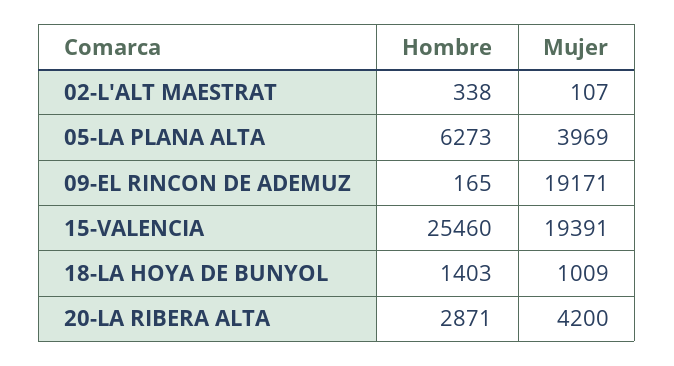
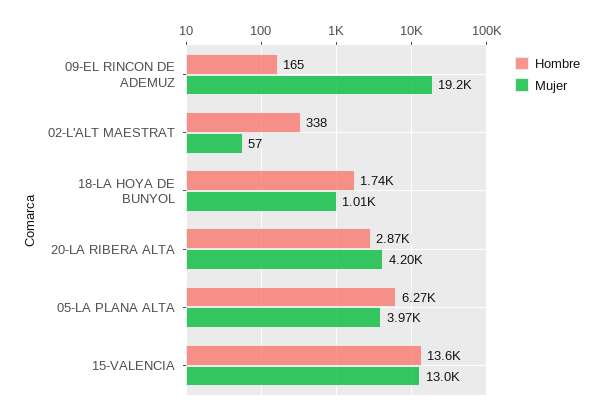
Mujer, 02-L'ALT MAESTRAT: 107 -> 57
Hombre, 15-VALENCIA: 25460 -> 13600
Mujer, 15-VALENCIA: 19391 -> 13000
Hombre, 18-LA HOYA DE BUNYOL: 1403 -> 1740

